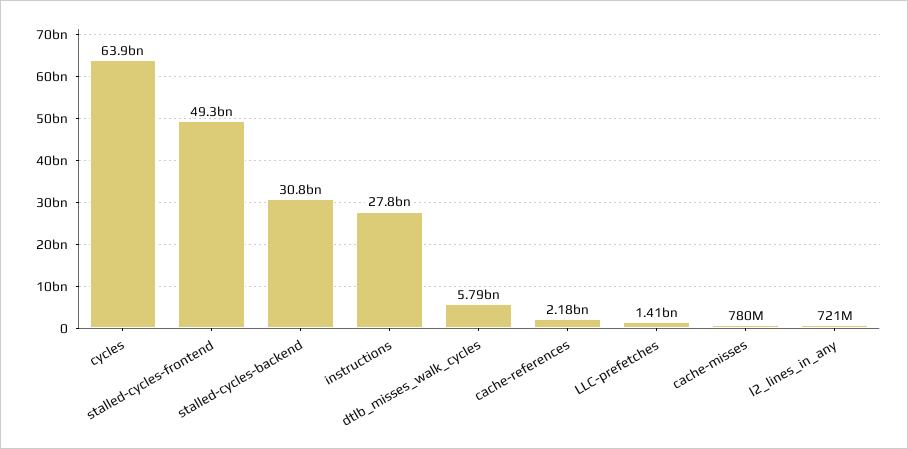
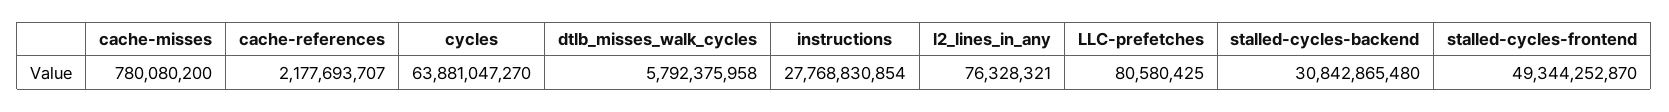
LLC-prefetches: 1410000000 -> 80580425
l2_lines_in_any: 721000000 -> 76328321

